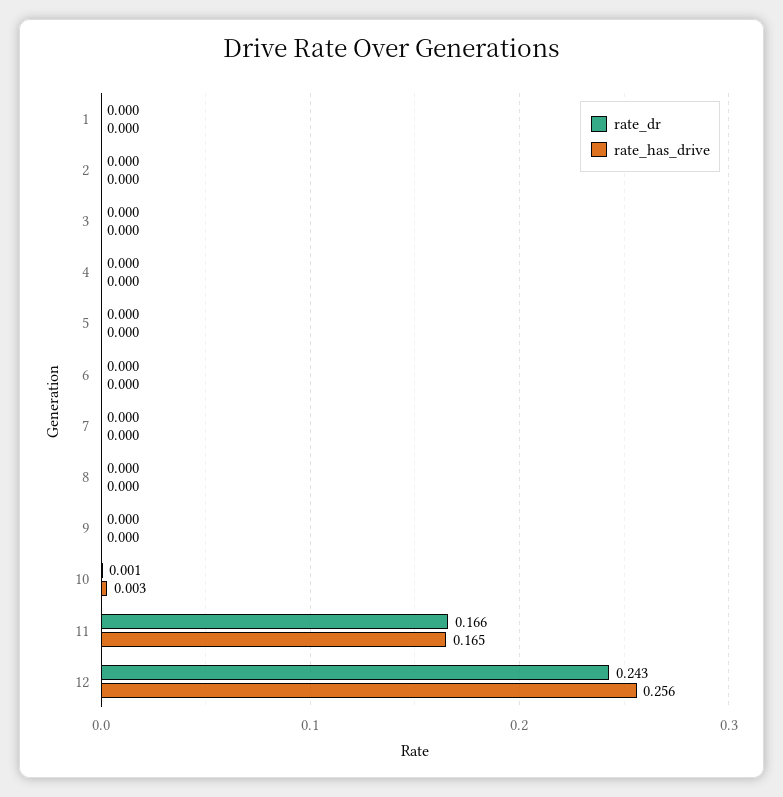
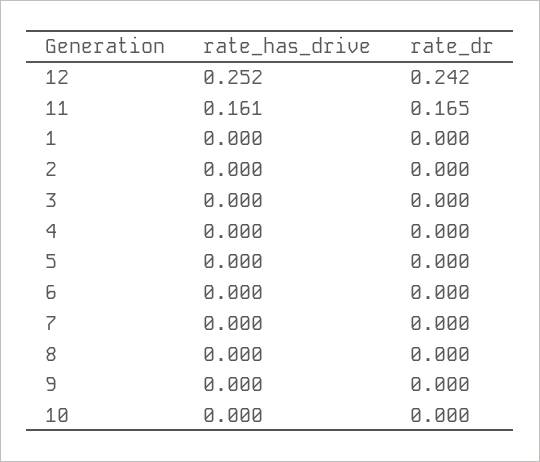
rate_dr, 10: 0.001 -> 0
rate_has_drive, 10: 0.003 -> 0
rate_dr, 11: 0.166 -> 0.165
rate_has_drive, 11: 0.165 -> 0.161
rate_dr, 12: 0.243 -> 0.242
rate_has_drive, 12: 0.256 -> 0.252

